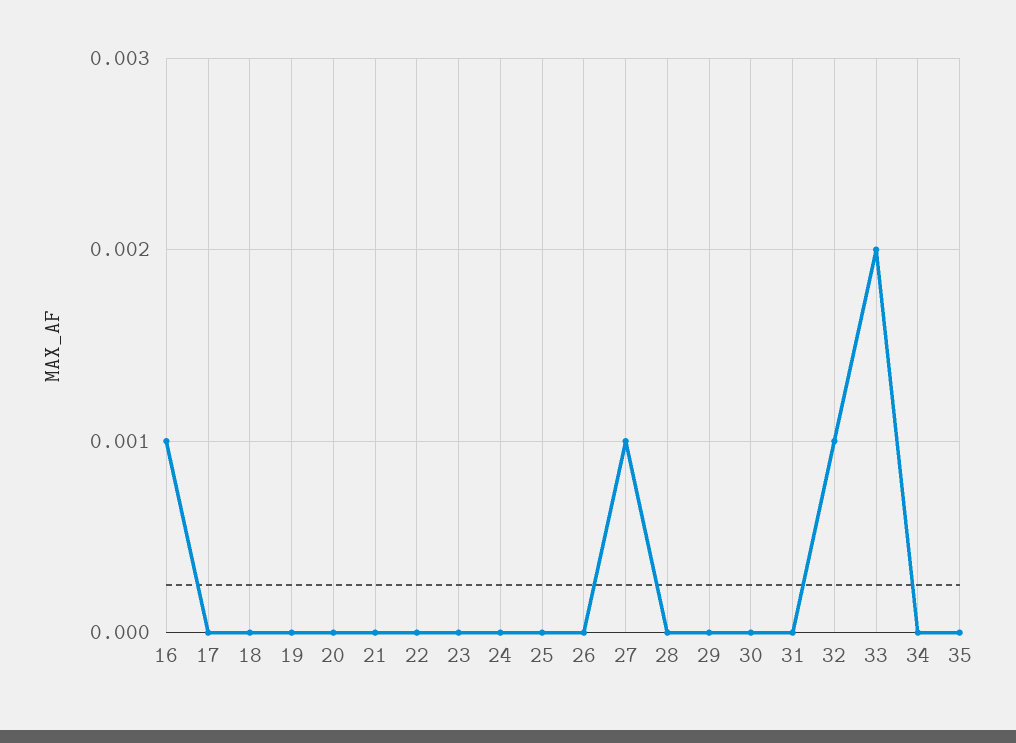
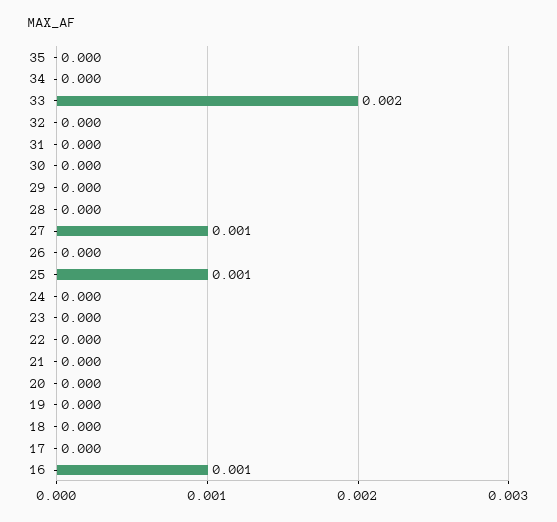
25: 0 -> 0.001
32: 0.001 -> 0

